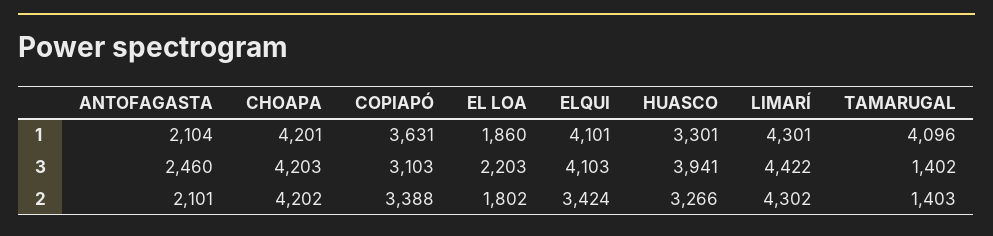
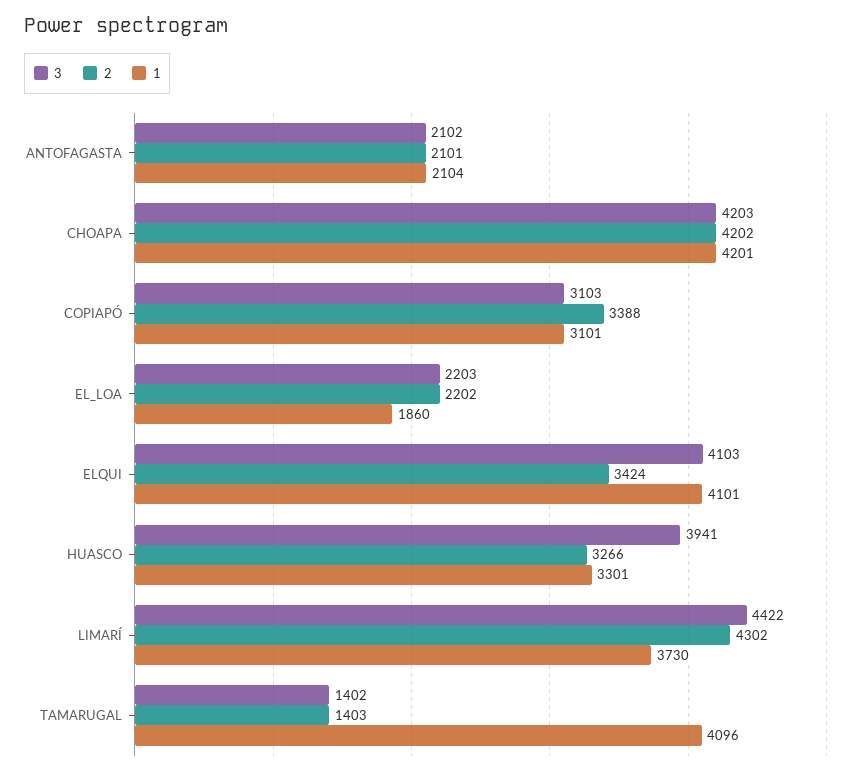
1, COPIAPÓ: 3631 -> 3101
1, LIMARÍ: 4301 -> 3730
3, ANTOFAGASTA: 2460 -> 2102
2, EL LOA: 1802 -> 2202

